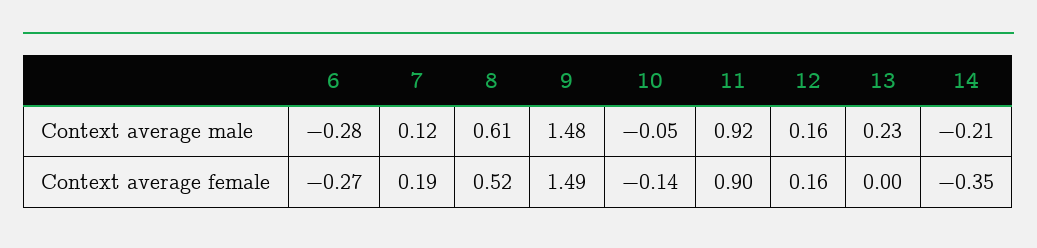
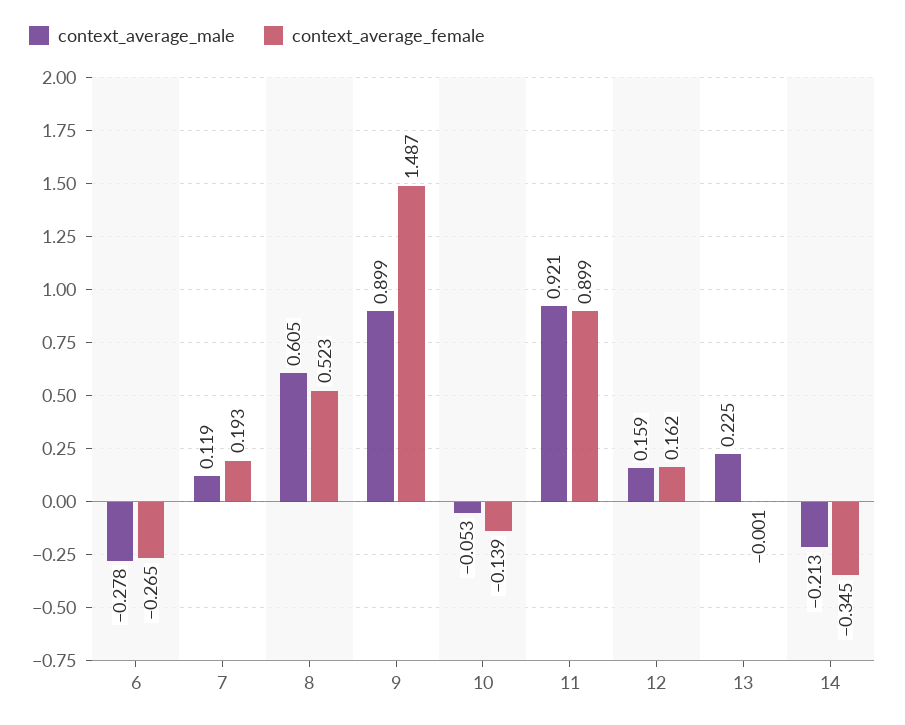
Context average male, 9: 1.48 -> 0.899

